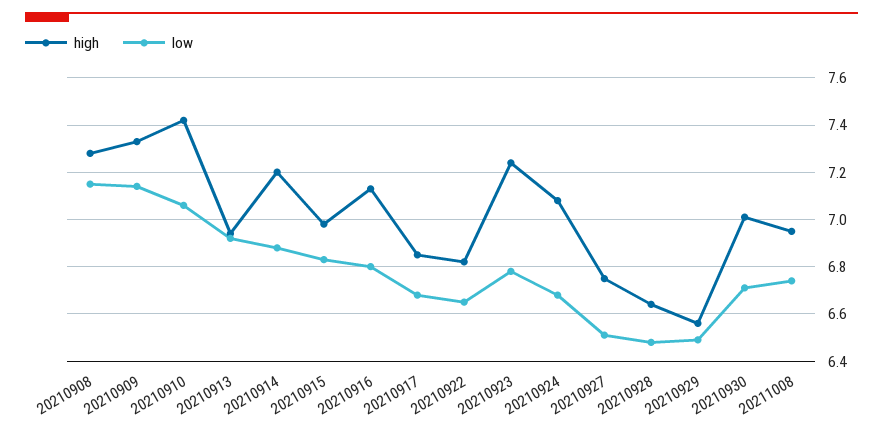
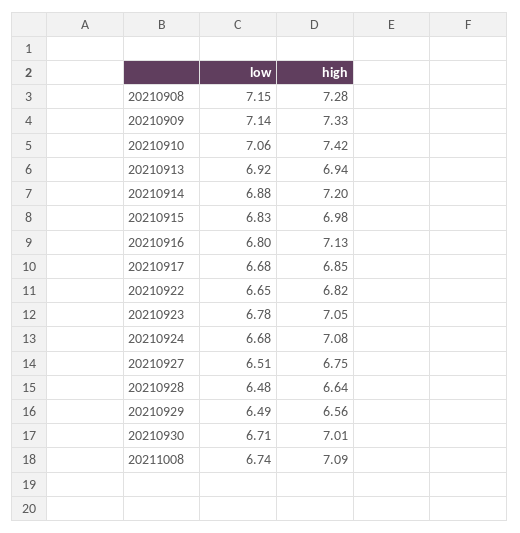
high, 20210923: 7.25 -> 7.05
high, 20211008: 6.95 -> 7.09

